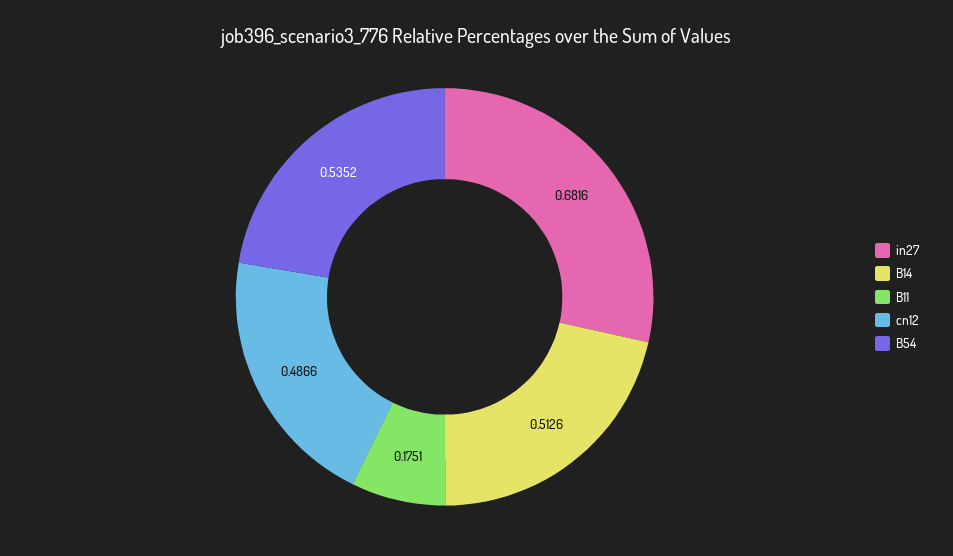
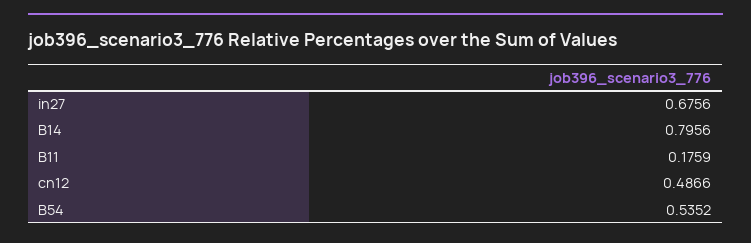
in27: 0.6816 -> 0.6756
B14: 0.5126 -> 0.7956
B11: 0.1751 -> 0.1759

